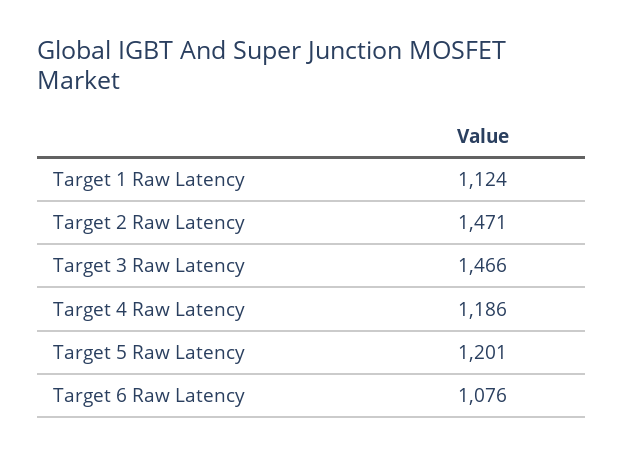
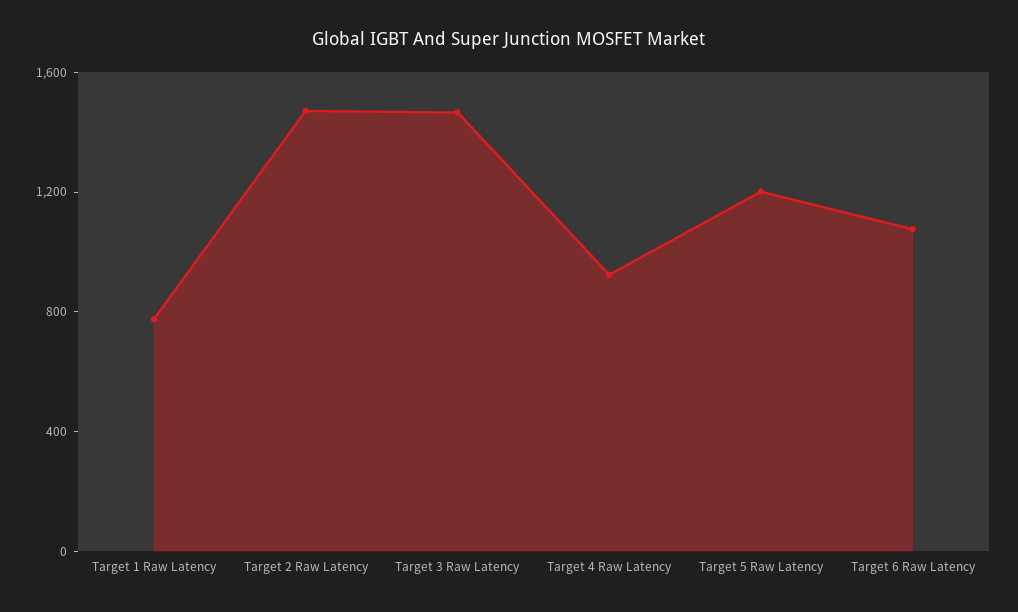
Target 1 Raw Latency: 1124 -> 800
Target 4 Raw Latency: 1186 -> 900

